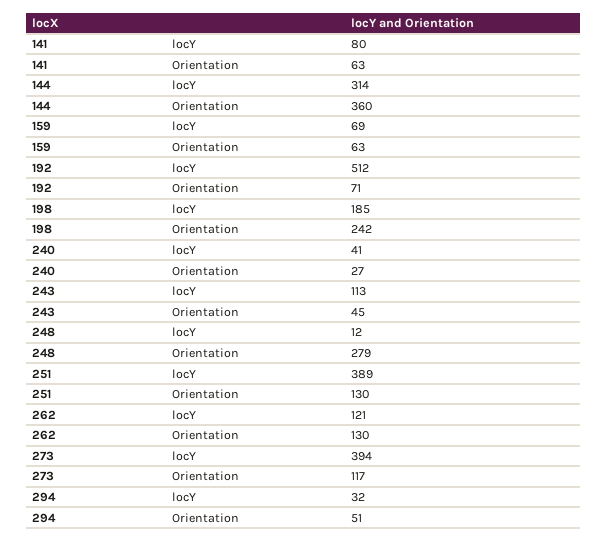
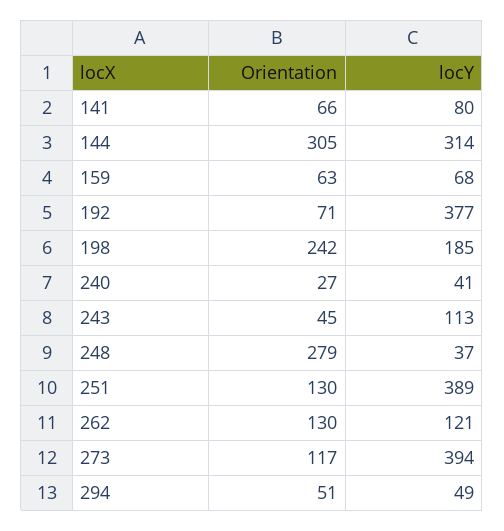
141, Orientation: 63 -> 66
144, Orientation: 360 -> 305
159, locY: 69 -> 68
192, locY: 512 -> 377
248, locY: 12 -> 37
294, locY: 32 -> 49

